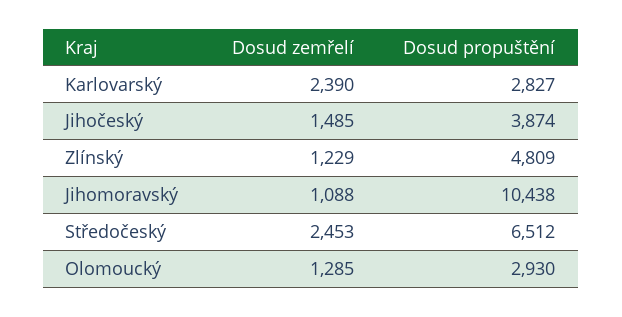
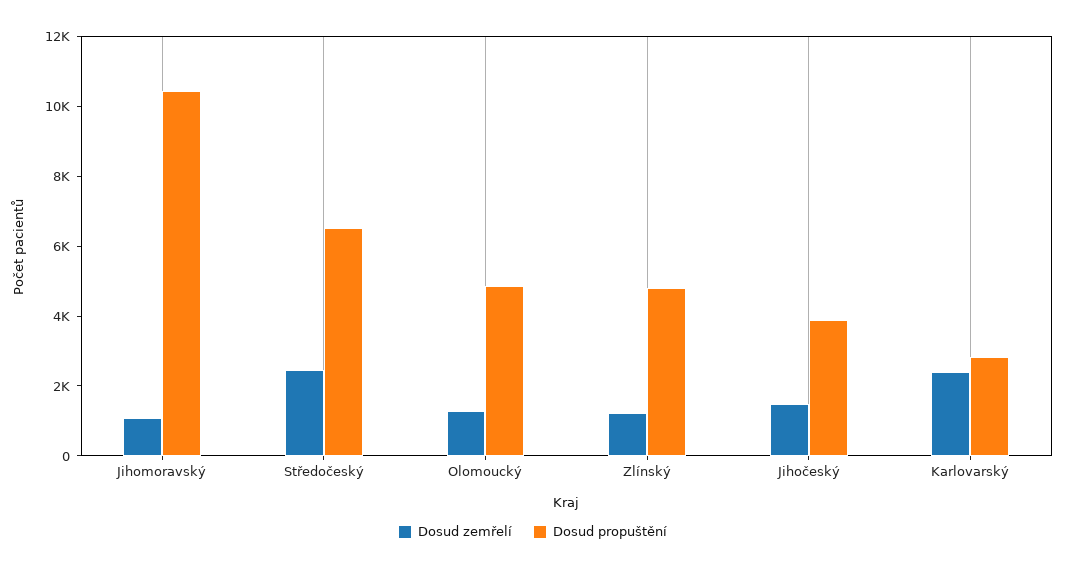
Dosud propuštění, Olomoucký: 2930 -> 5000

